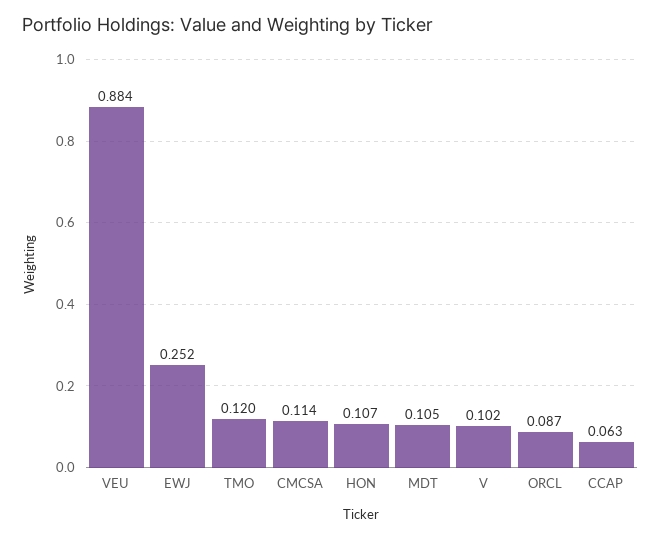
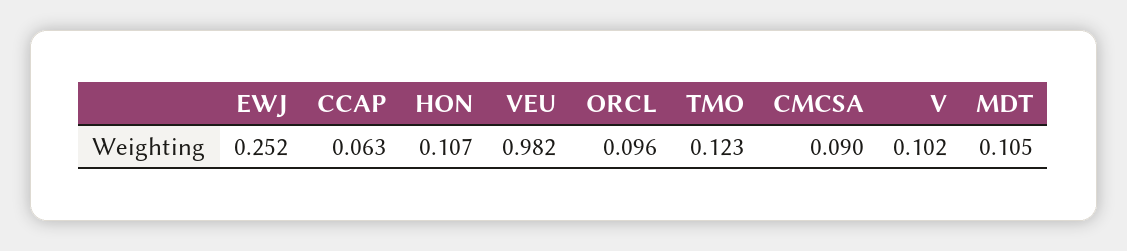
VEU: 0.884 -> 0.982
TMO: 0.12 -> 0.123
CMCSA: 0.114 -> 0.09
ORCL: 0.087 -> 0.096

